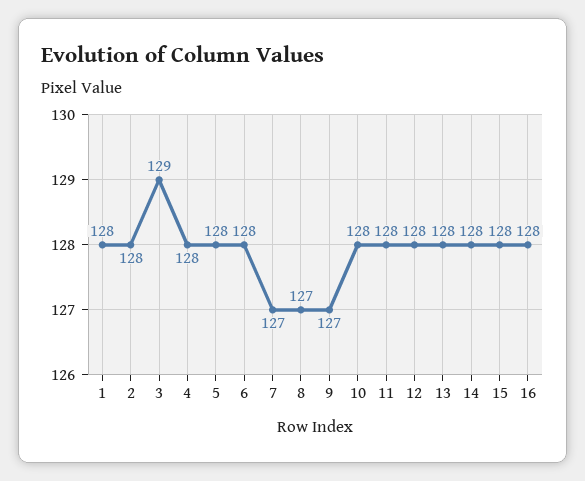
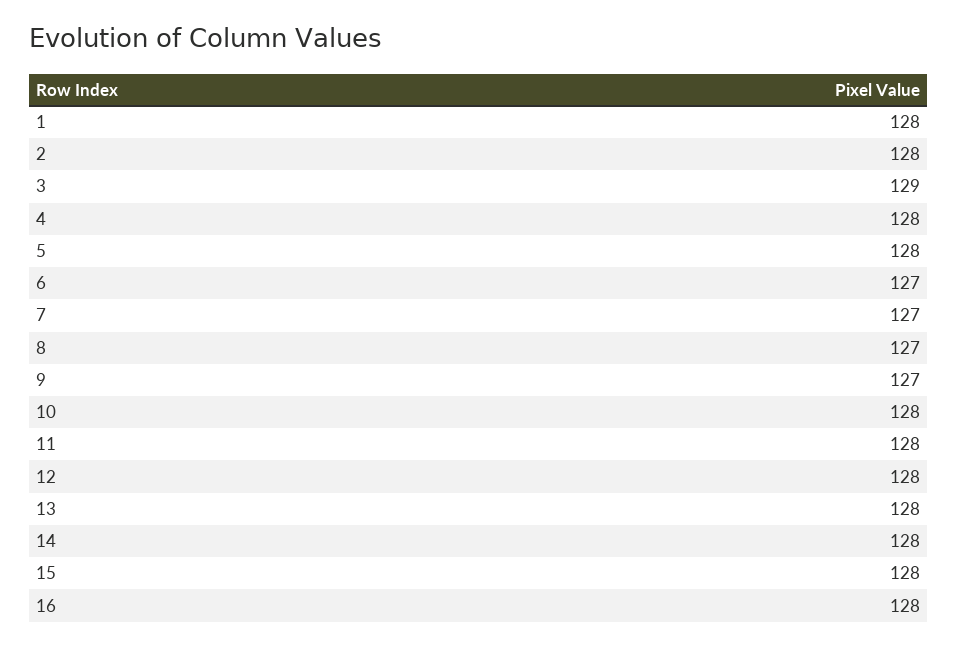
6: 128 -> 127

